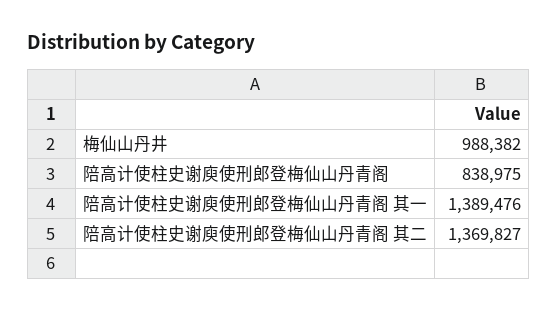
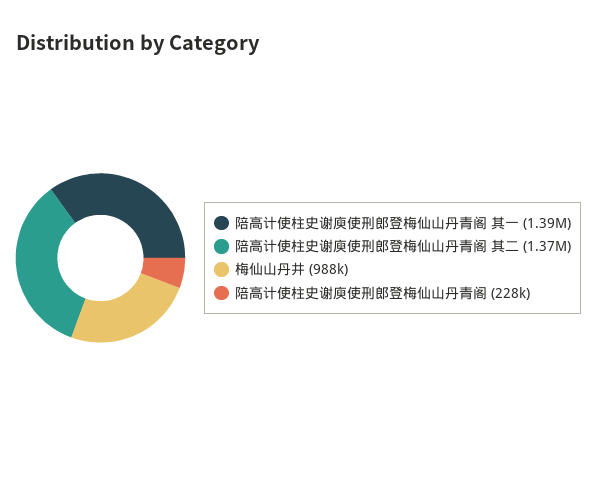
陪高计使柱史谢庾使刑郎登梅仙山丹青阁: 838975 -> 228000

